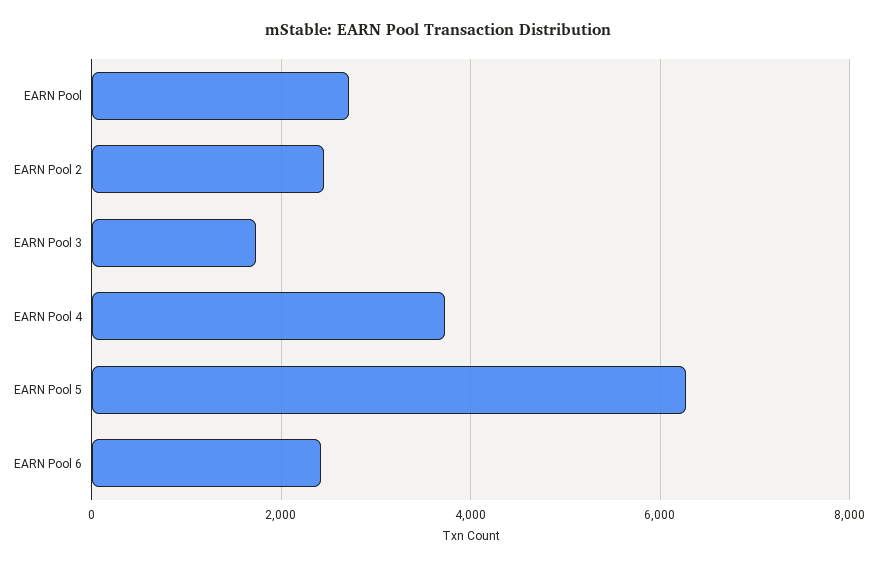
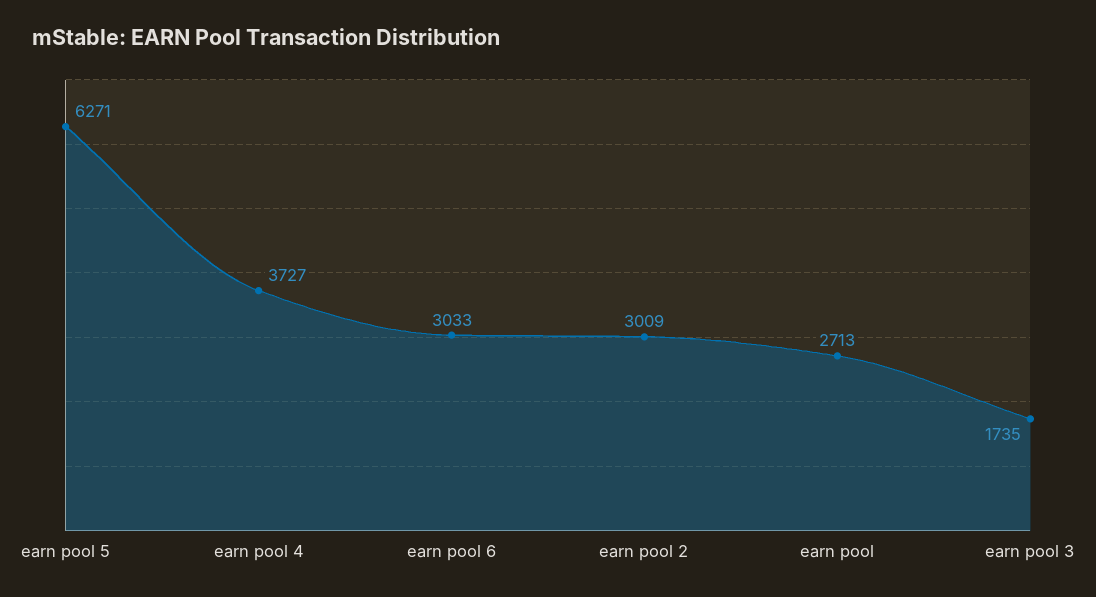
EARN Pool 2: 2400 -> 3009
EARN Pool 6: 2400 -> 3033

